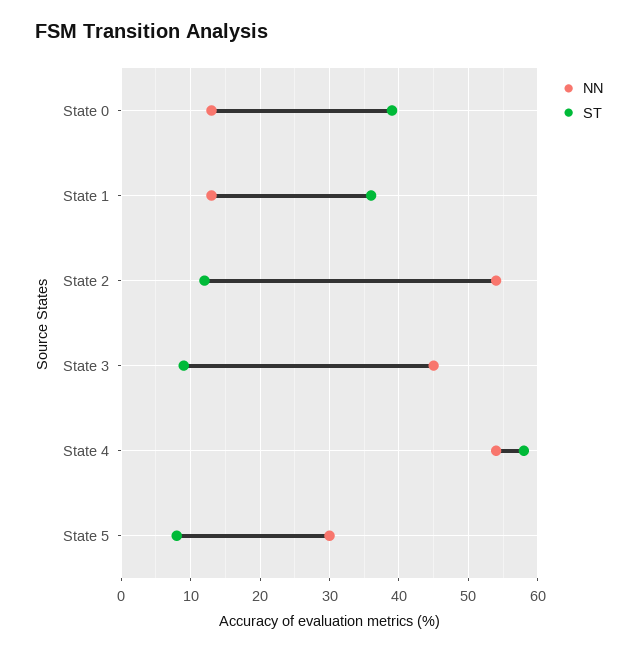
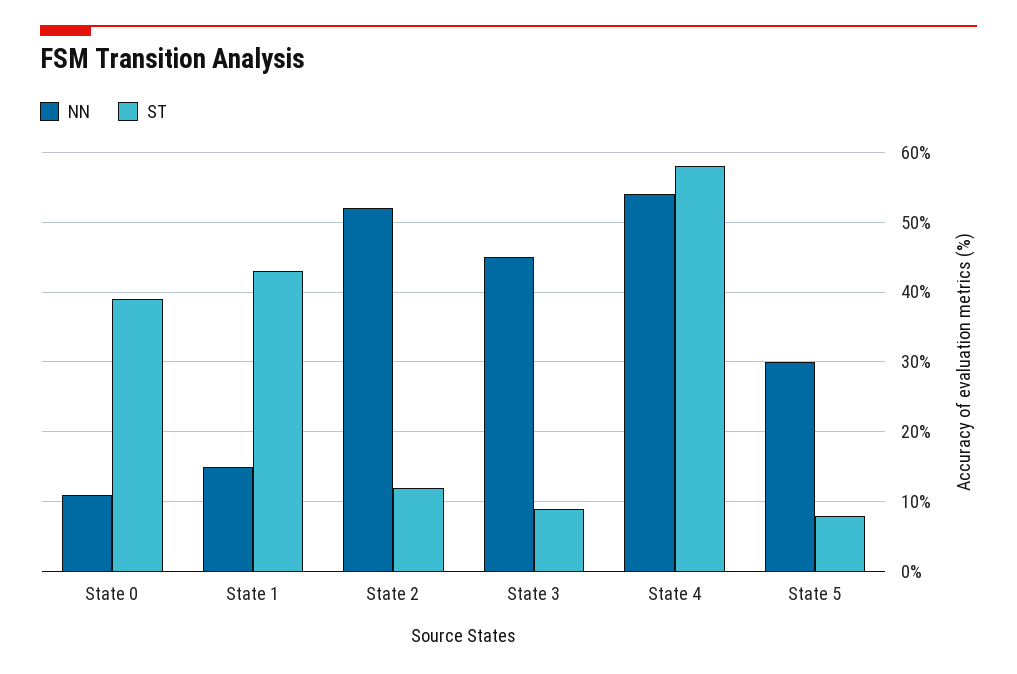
NN, State 0: 13 -> 11
NN, State 1: 13 -> 15
ST, State 1: 36 -> 43
NN, State 2: 54 -> 52

